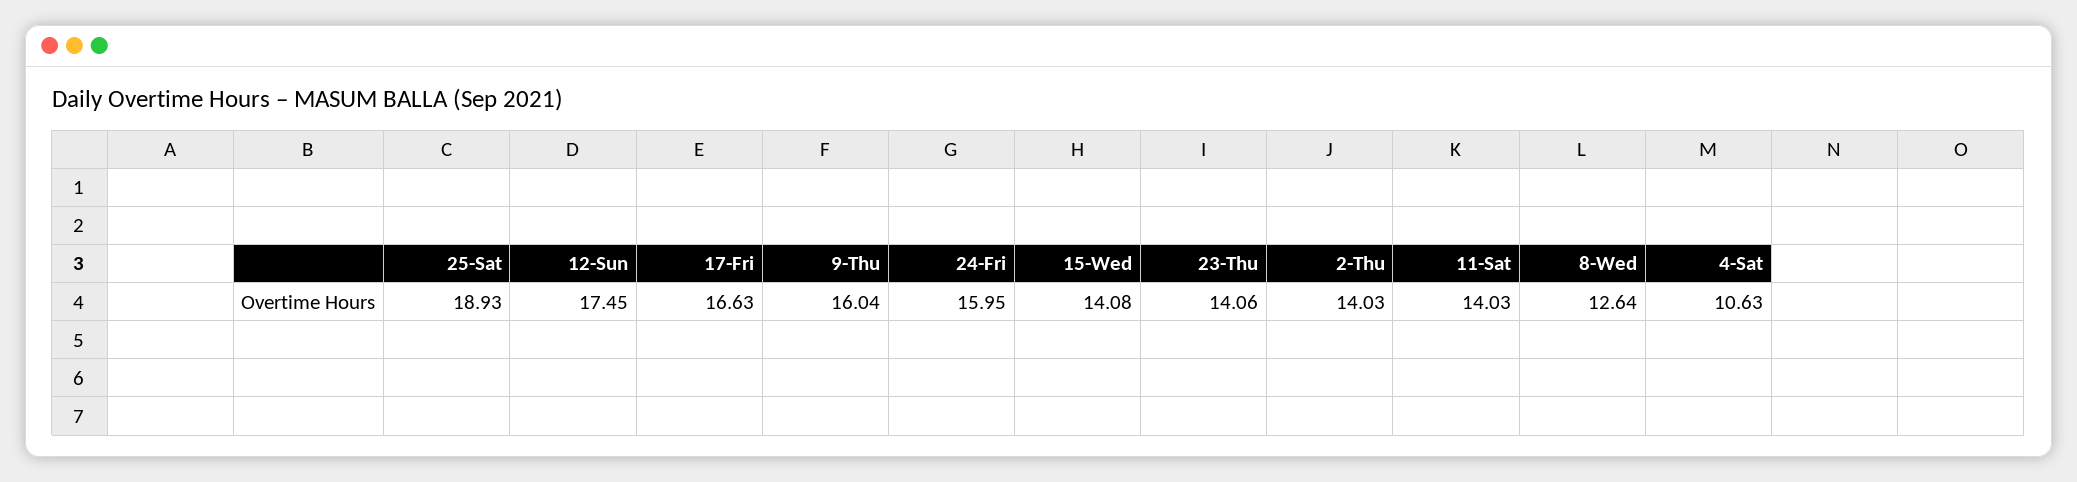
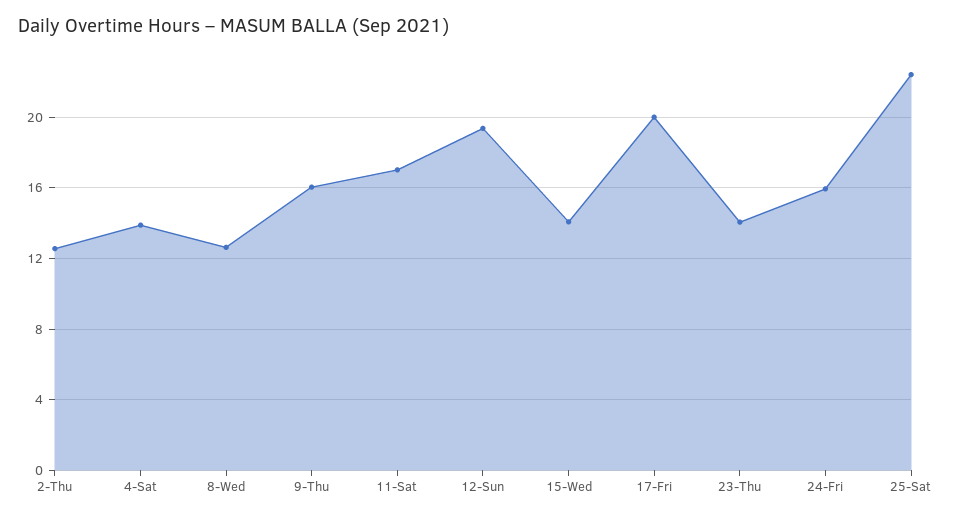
25-Sat: 18.93 -> 22.5
12-Sun: 17.45 -> 19.5
17-Fri: 16.63 -> 20
2-Thu: 14.03 -> 12.5
11-Sat: 14.03 -> 17
4-Sat: 10.63 -> 14

